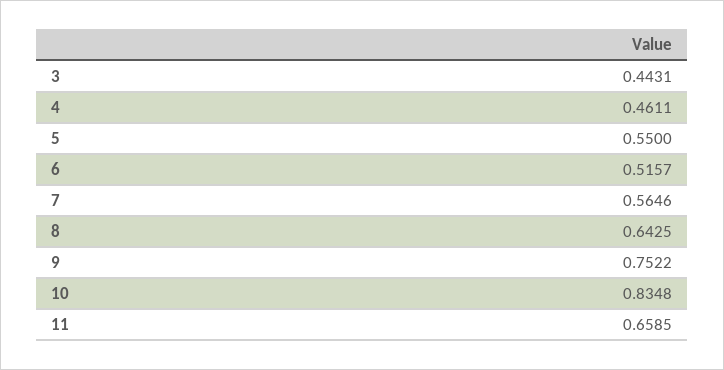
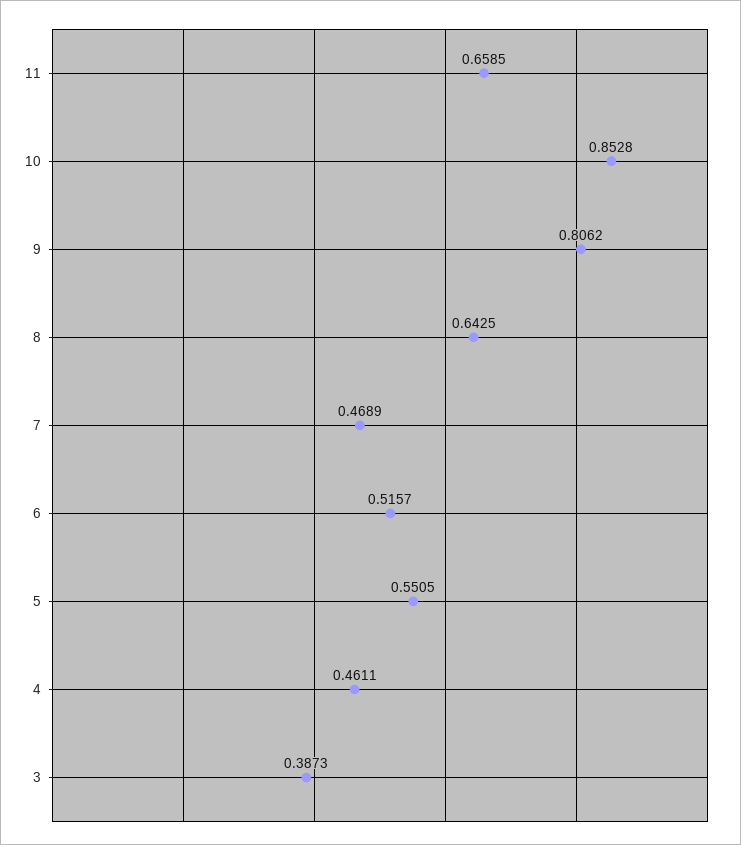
3: 0.4431 -> 0.3873
5: 0.55 -> 0.5505
7: 0.5646 -> 0.4689
9: 0.7522 -> 0.8062
10: 0.8348 -> 0.8528

